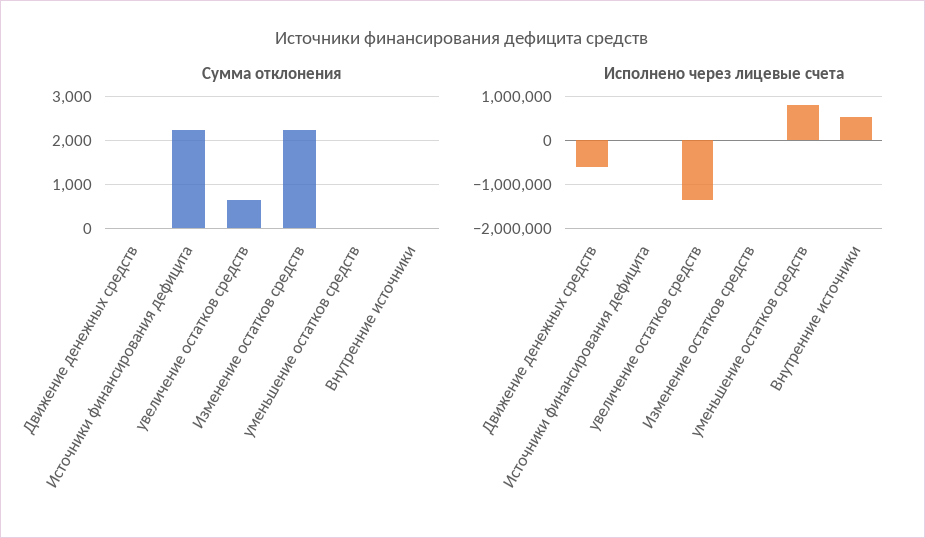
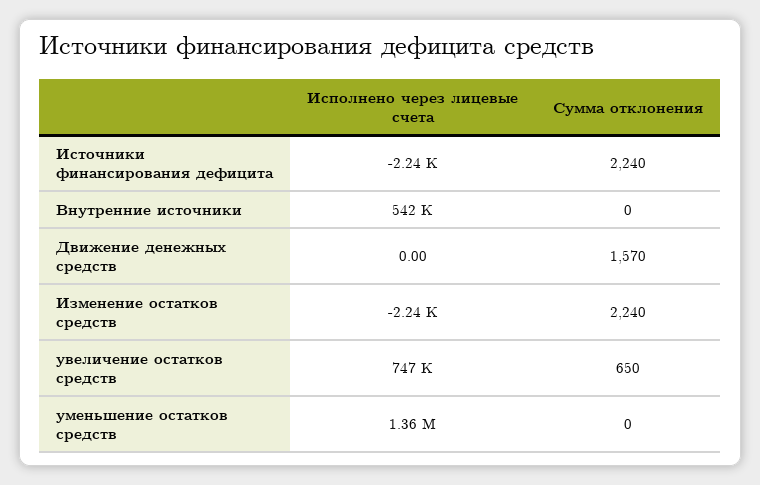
Сумма отклонения, Движение денежных средств: 0 -> 1570
Исполнено через лицевые счета, Движение денежных средств: -600000 -> 0
Исполнено через лицевые счета, увеличение остатков средств: -1400000 -> 747000
Исполнено через лицевые счета, уменьшение остатков средств: 800000 -> 1360000

